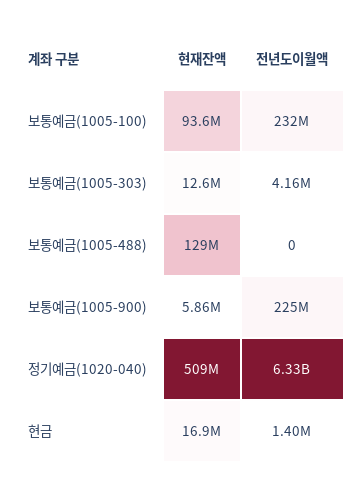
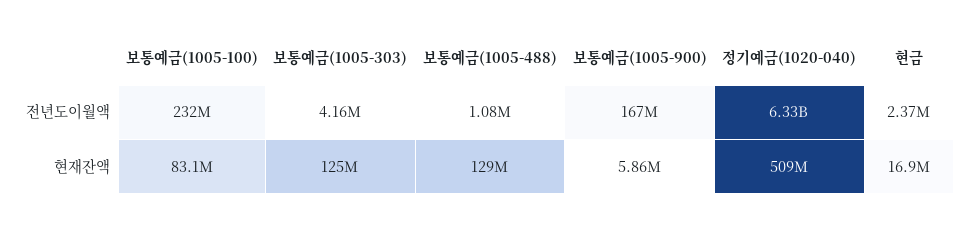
현재잔액, 보통예금(1005-100): 93600000 -> 83100000
현재잔액, 보통예금(1005-303): 12600000 -> 125000000
전년도이월액, 보통예금(1005-488): 0 -> 1080000
전년도이월액, 보통예금(1005-900): 225000000 -> 167000000
전년도이월액, 현금: 1400000 -> 2370000

